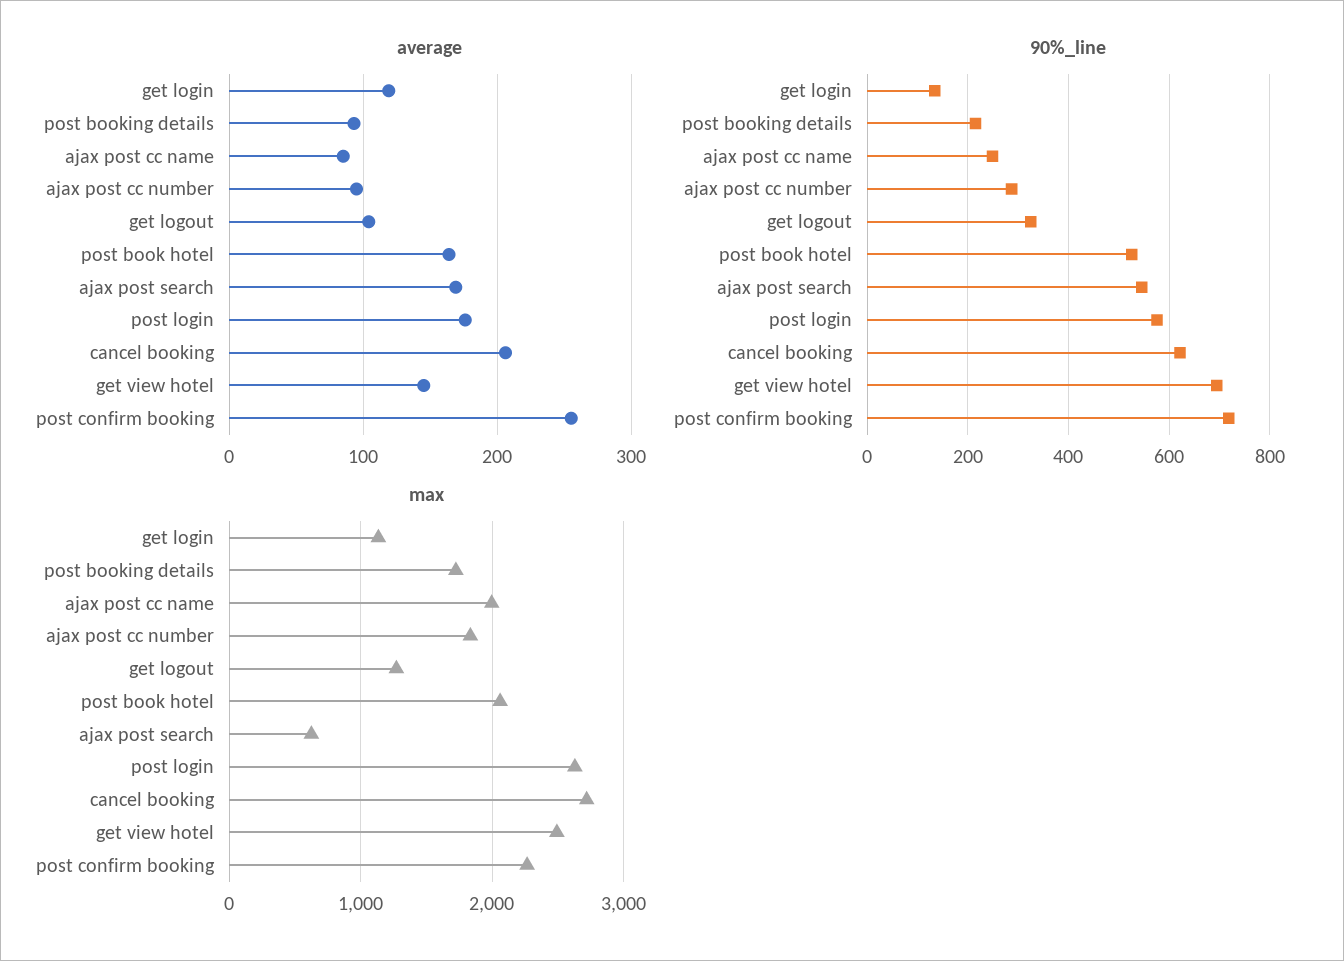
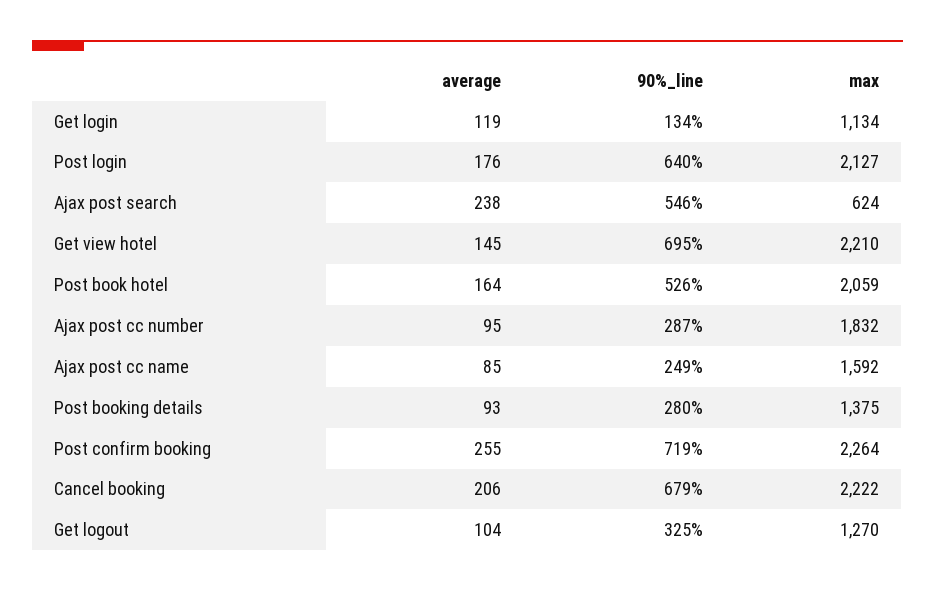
average, ajax post search: 170 -> 238
90%_line, post booking details: 220 -> 280
90%_line, post login: 580 -> 640
90%_line, cancel booking: 620 -> 679
max, post booking details: 1700 -> 1375
max, ajax post cc name: 2000 -> 1592
max, post login: 2600 -> 2127
max, cancel booking: 2700 -> 2222
max, get view hotel: 2500 -> 2210

